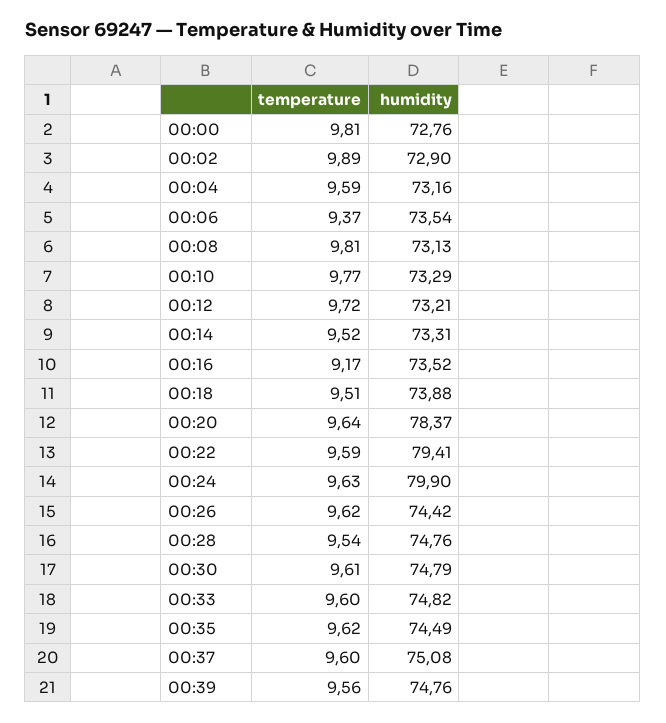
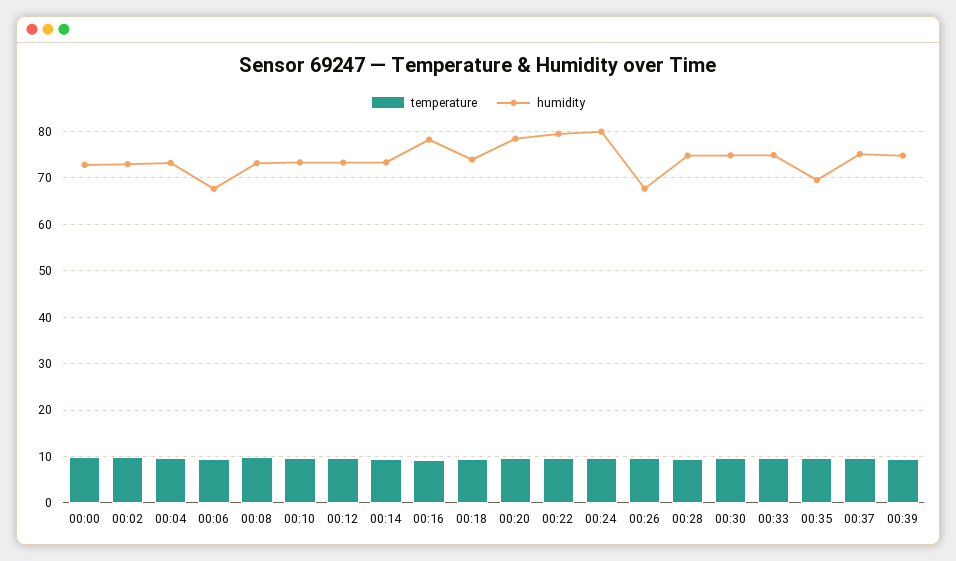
humidity, 00:06: 73.54 -> 68
humidity, 00:16: 73.52 -> 78
humidity, 00:26: 74.42 -> 68
humidity, 00:35: 74.49 -> 70

